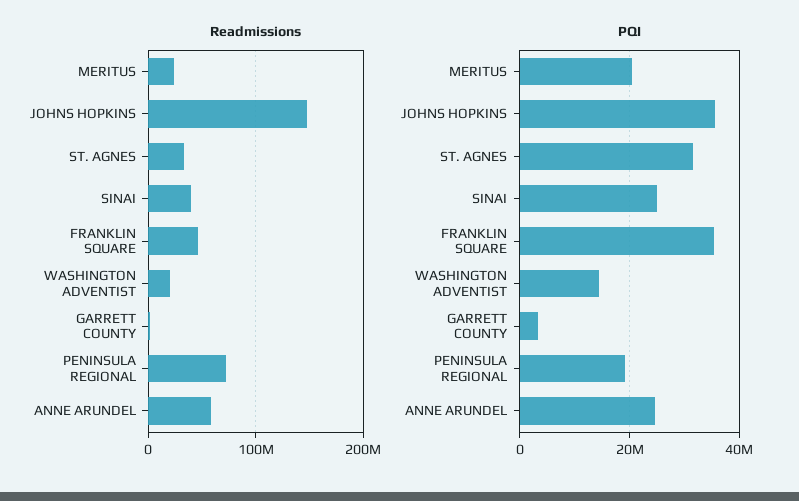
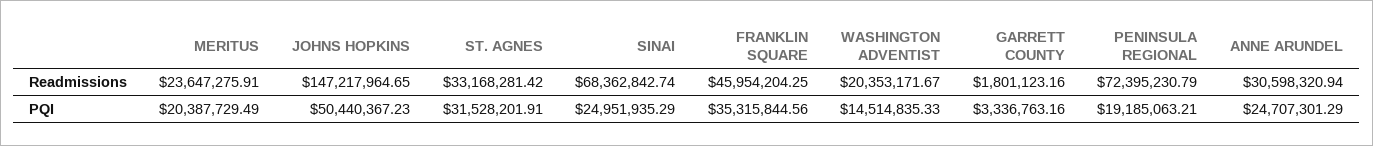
Readmissions, SINAI: 40000000 -> 68362842.74
Readmissions, ANNE ARUNDEL: 60000000 -> 30598320.94
PQI, JOHNS HOPKINS: 36000000 -> 50440367.23

